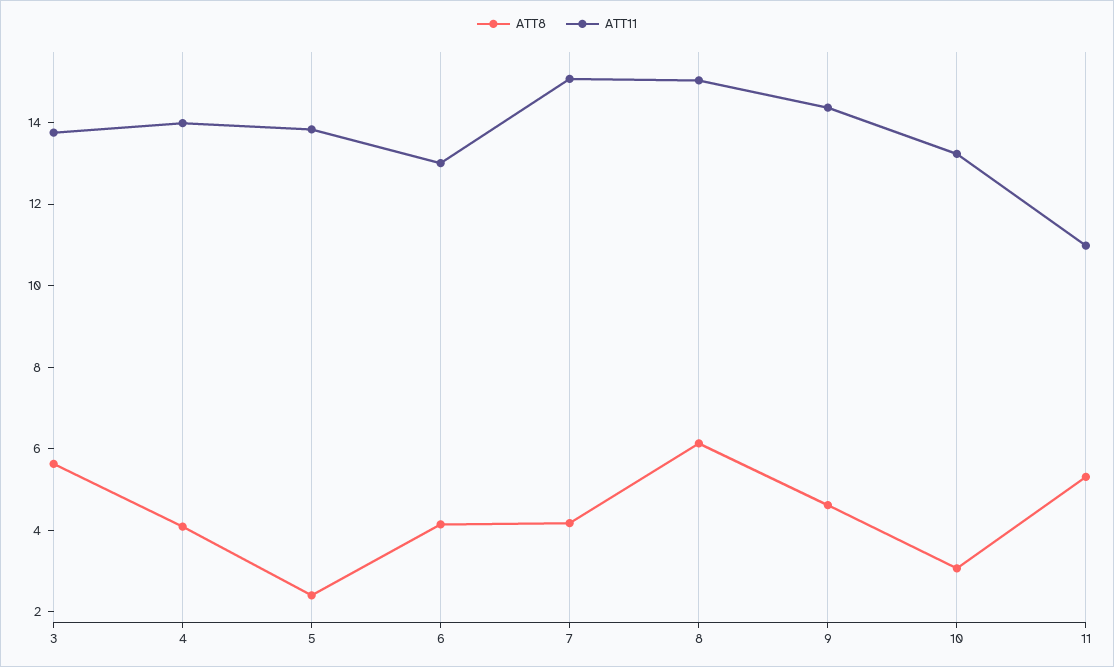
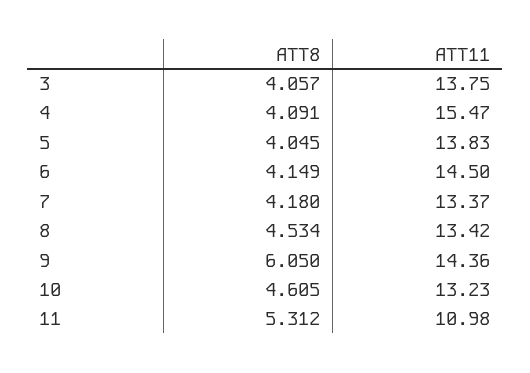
ATT8, 3: 5.5 -> 4.057
ATT11, 4: 14 -> 15.47
ATT8, 5: 2.5 -> 4.045
ATT11, 6: 13 -> 14.5
ATT11, 7: 15 -> 13.37
ATT8, 8: 6 -> 4.534
ATT11, 8: 15 -> 13.42
ATT8, 9: 4.5 -> 6.05
ATT8, 10: 3 -> 4.605

